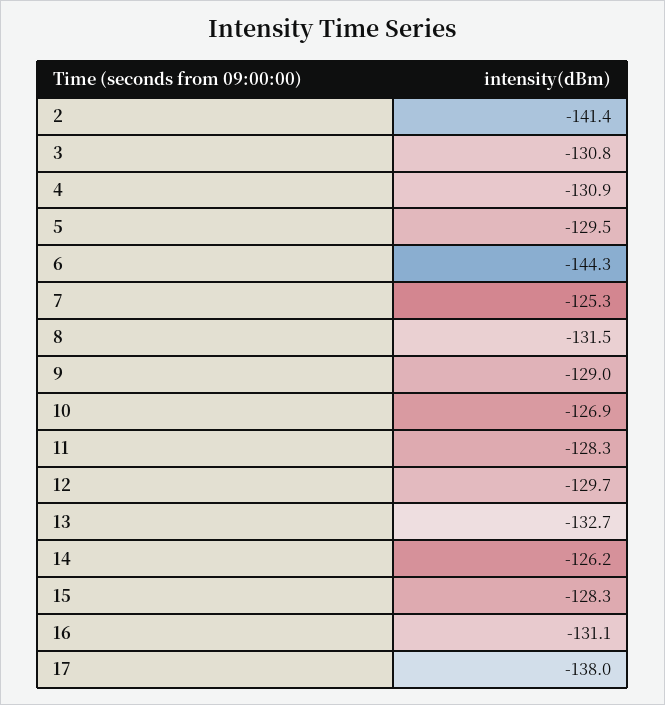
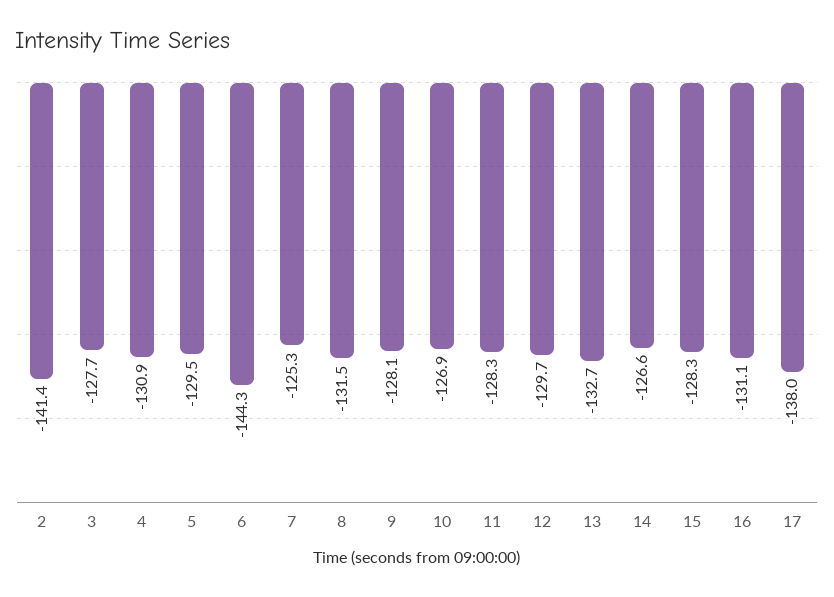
3: -130.8 -> -127.7
9: -129 -> -128.1
14: -126.2 -> -126.6

